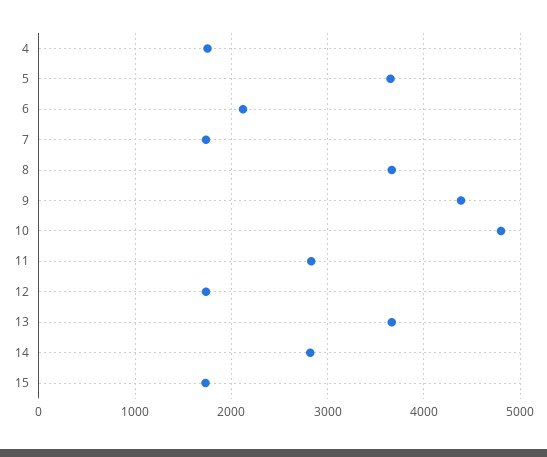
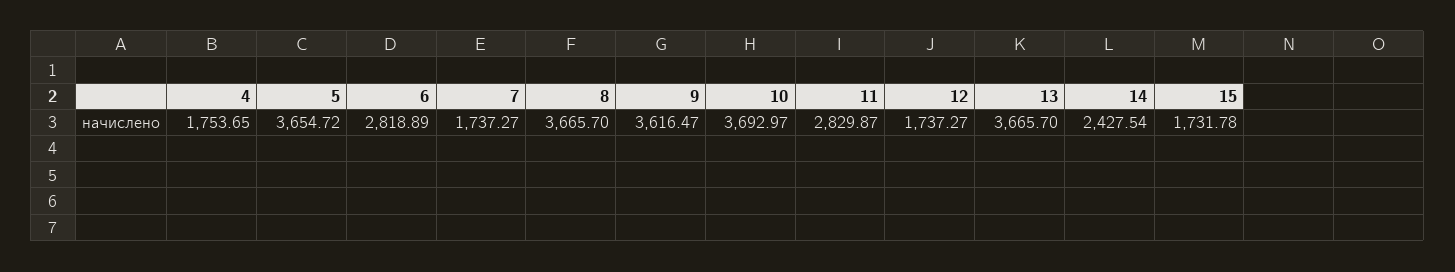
6: 2100 -> 2818.89
9: 4400 -> 3616.47
10: 4800 -> 3692.97
14: 2800 -> 2427.54

